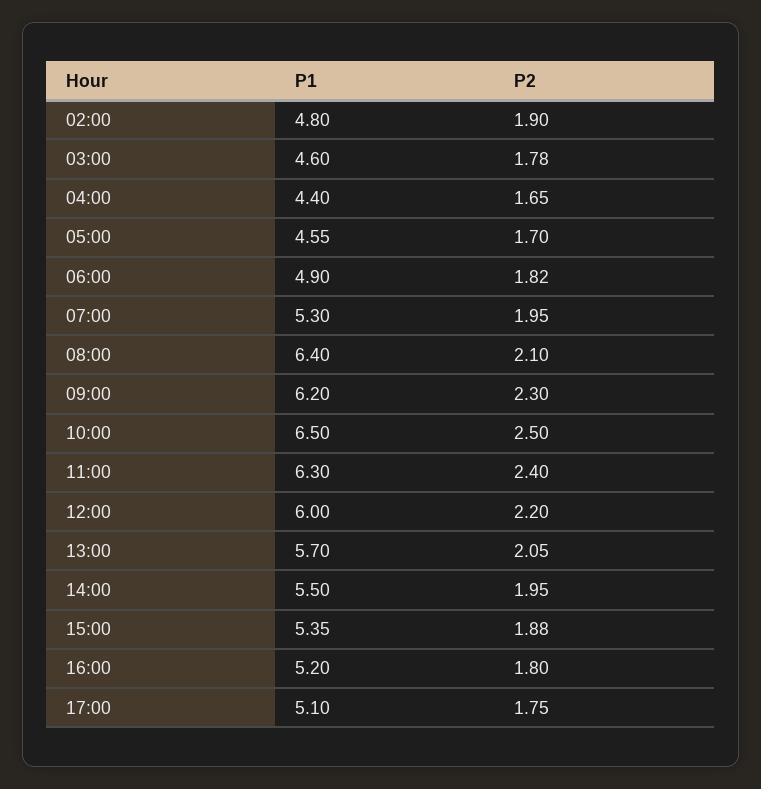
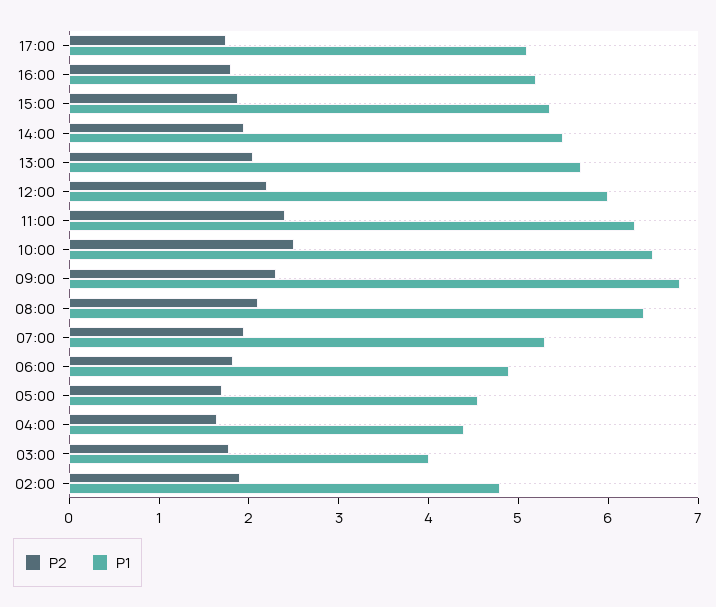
P1, 03:00: 4.6 -> 4
P1, 09:00: 6.2 -> 6.8

